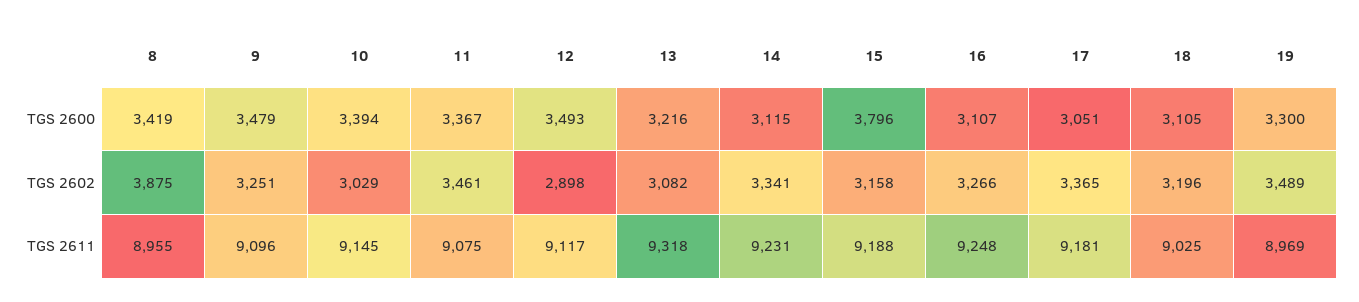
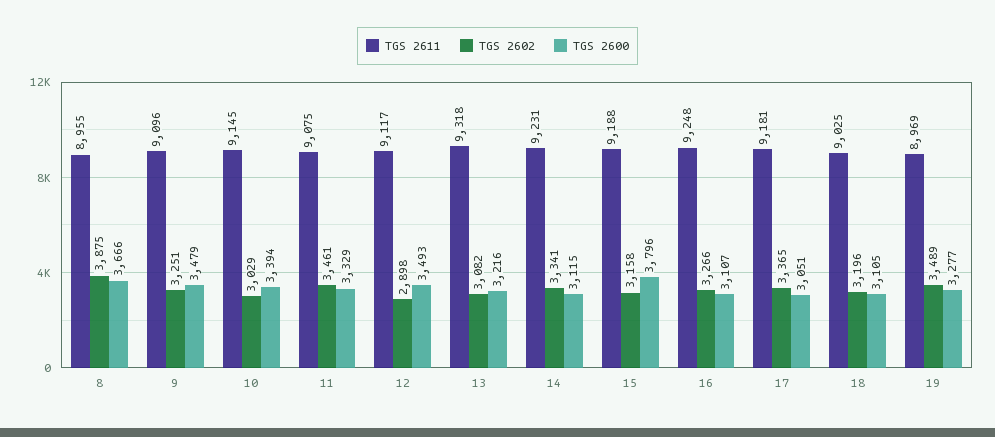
TGS 2600, 8: 3419 -> 3666
TGS 2600, 11: 3367 -> 3329
TGS 2600, 19: 3300 -> 3277

